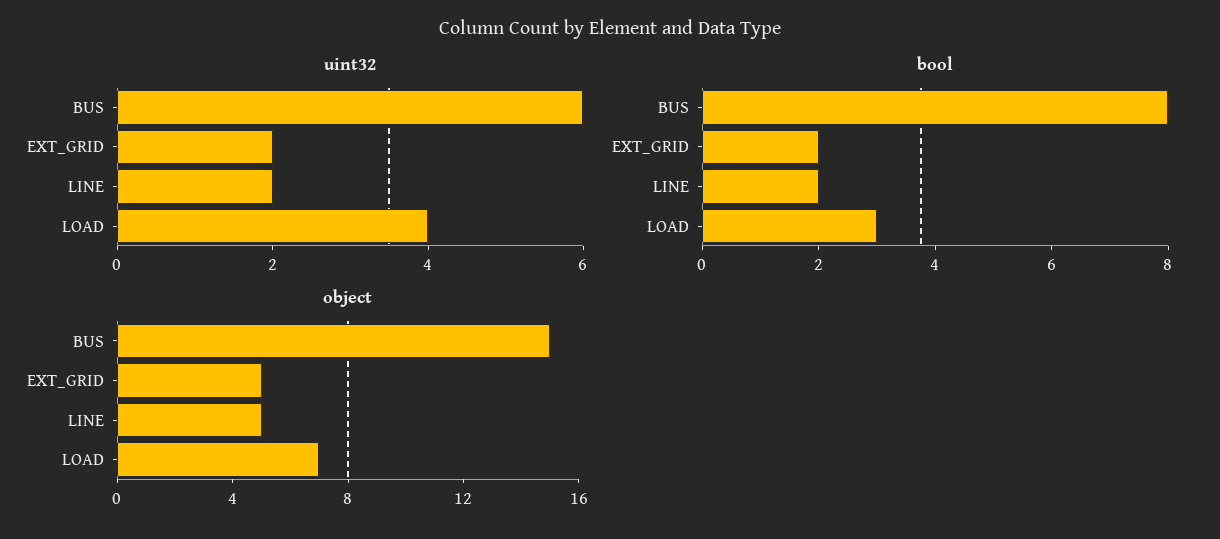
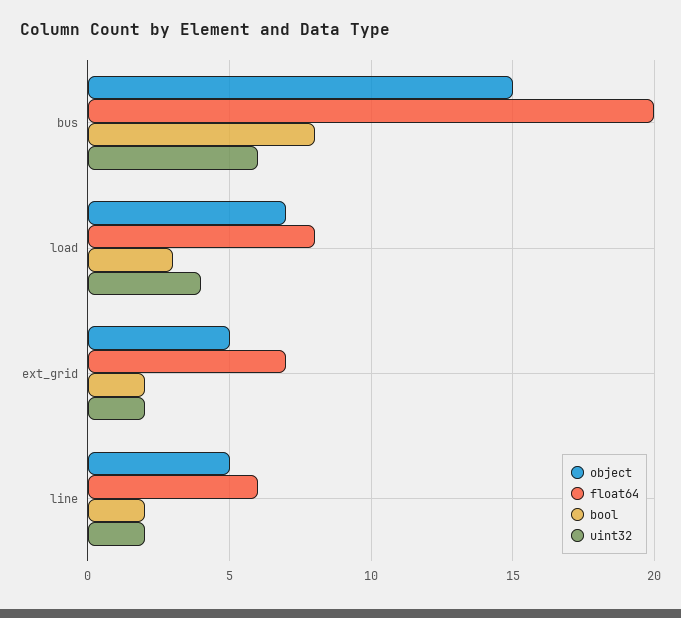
float64, BUS: none -> 20
float64, LOAD: none -> 8
float64, EXT_GRID: none -> 7
float64, LINE: none -> 6

